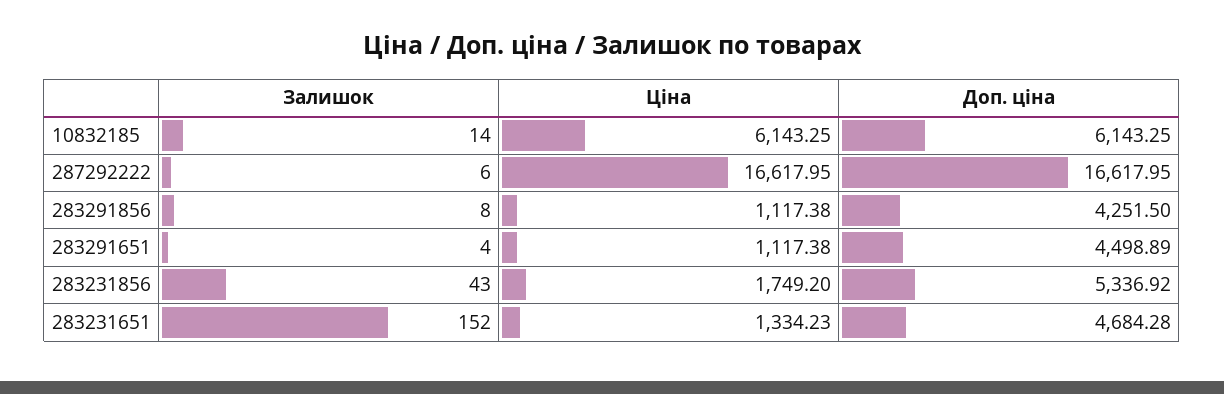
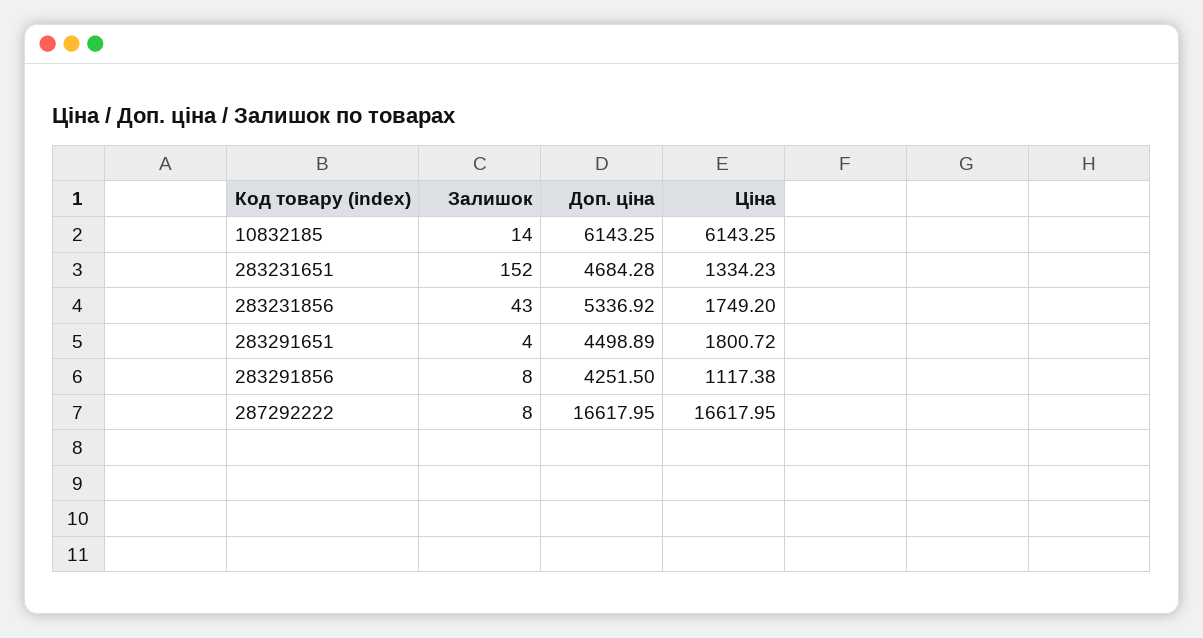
Залишок, 287292222: 6 -> 8
Ціна, 283291651: 1117.38 -> 1800.72

